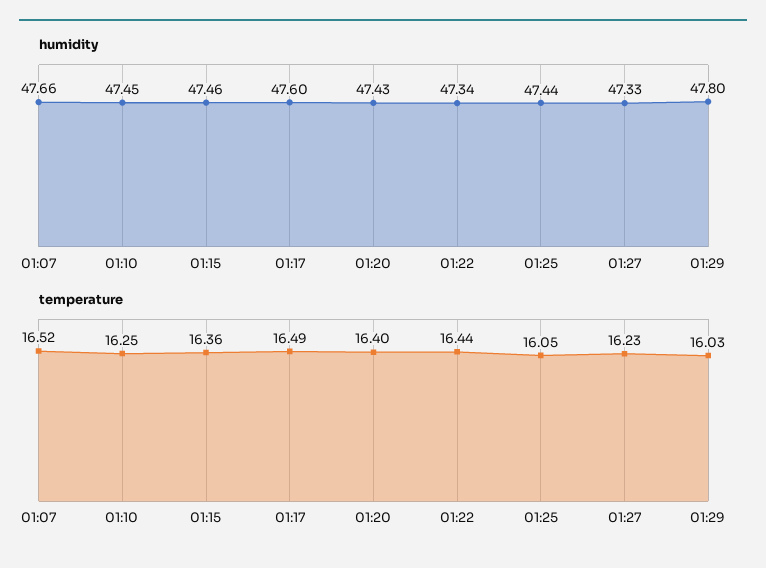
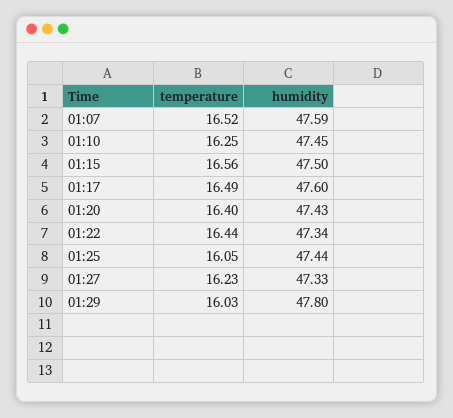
humidity, 01:07: 47.66 -> 47.59
humidity, 01:15: 47.46 -> 47.5
temperature, 01:15: 16.36 -> 16.56

